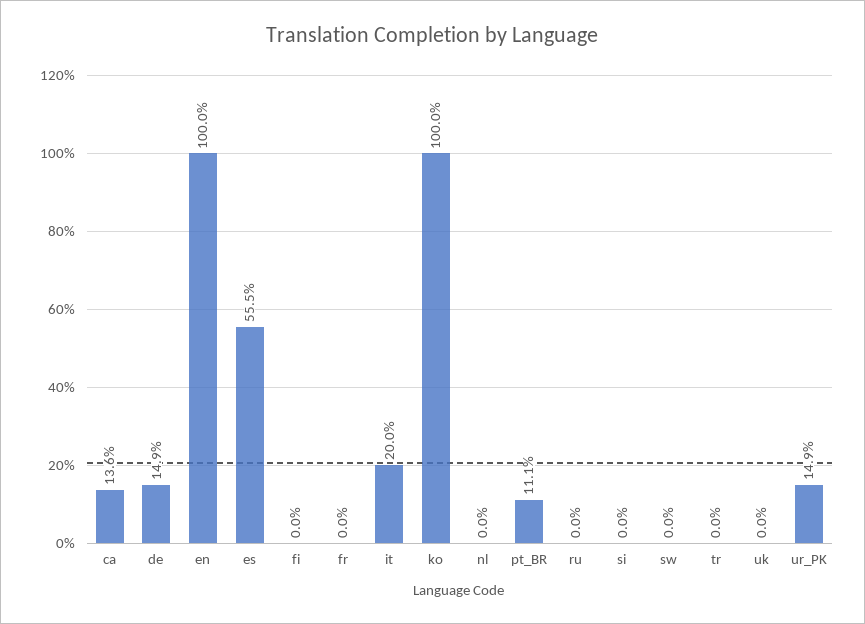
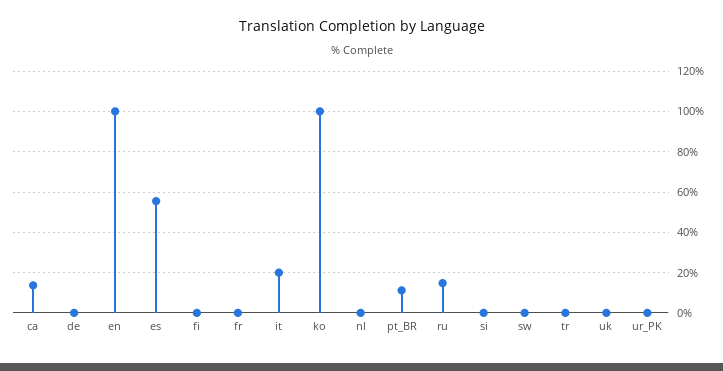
de: 14.9 -> 0
ru: 0 -> 15
ur_PK: 14.9 -> 0

